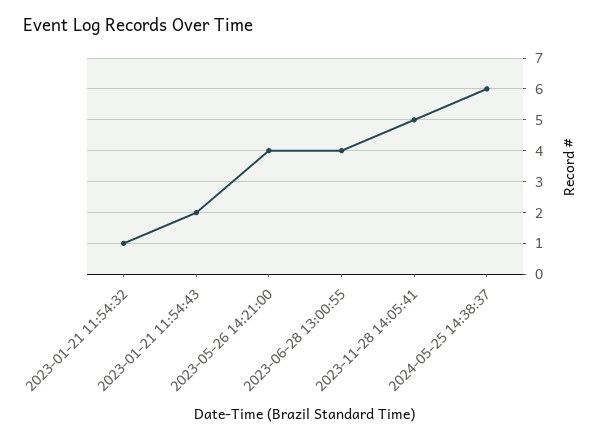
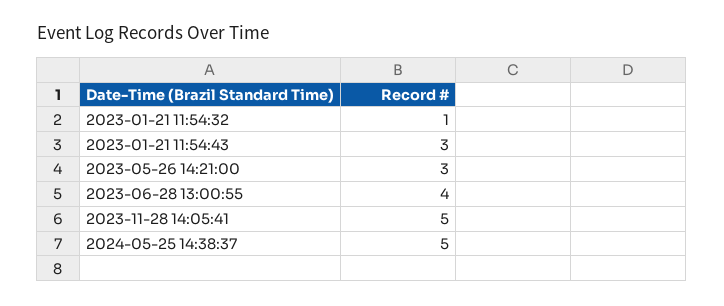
2023-01-21 11:54:43: 2 -> 3
2023-05-26 14:21:00: 4 -> 3
2024-05-25 14:38:37: 6 -> 5

